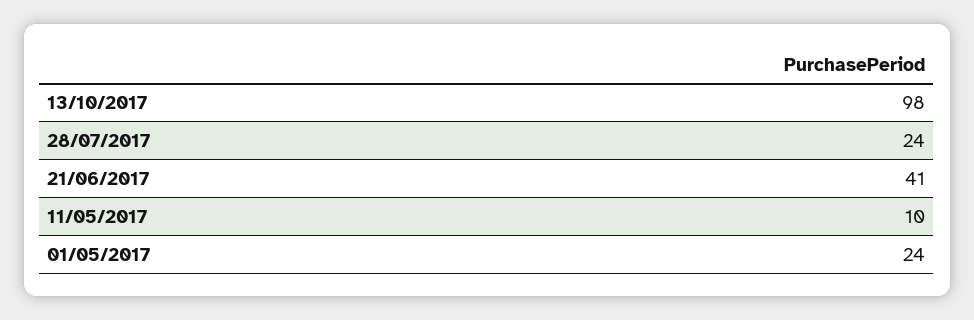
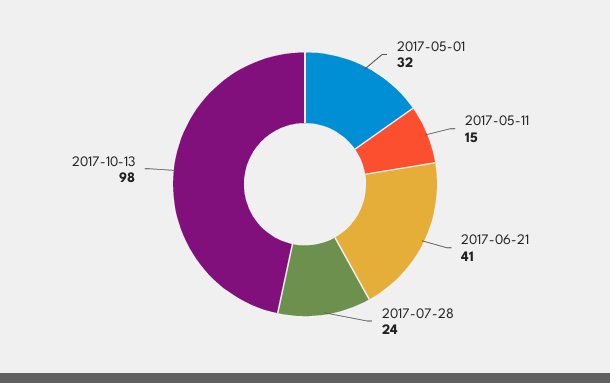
11/05/2017: 10 -> 15
01/05/2017: 24 -> 32

